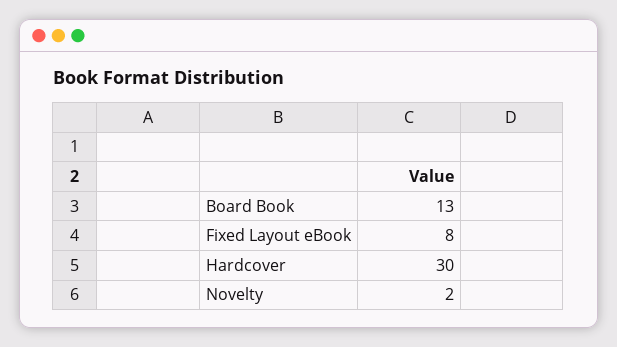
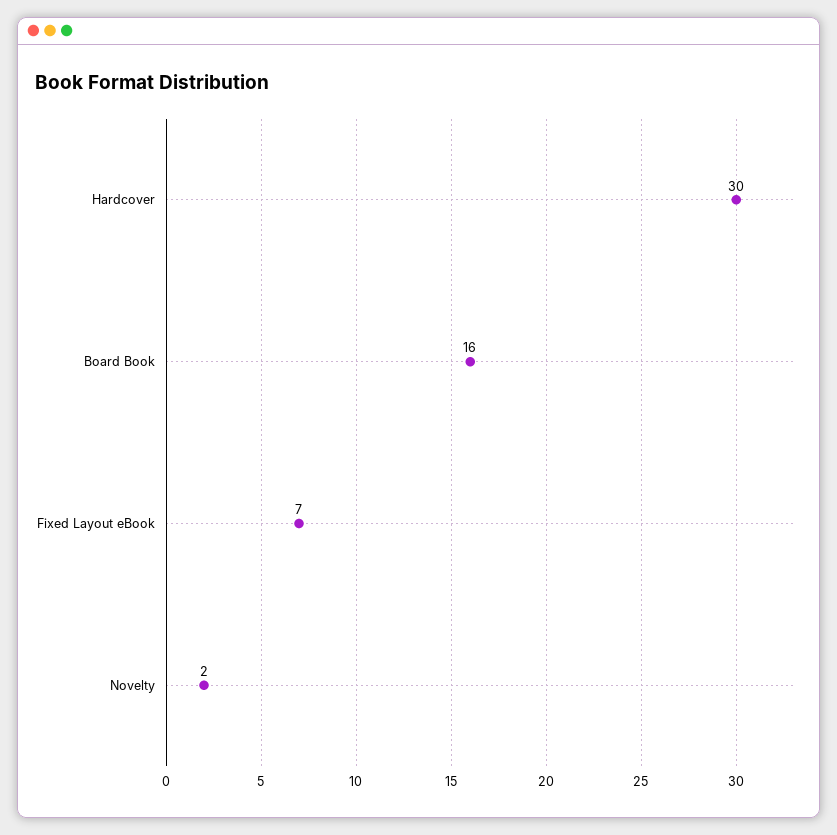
Board Book: 13 -> 16
Fixed Layout eBook: 8 -> 7

